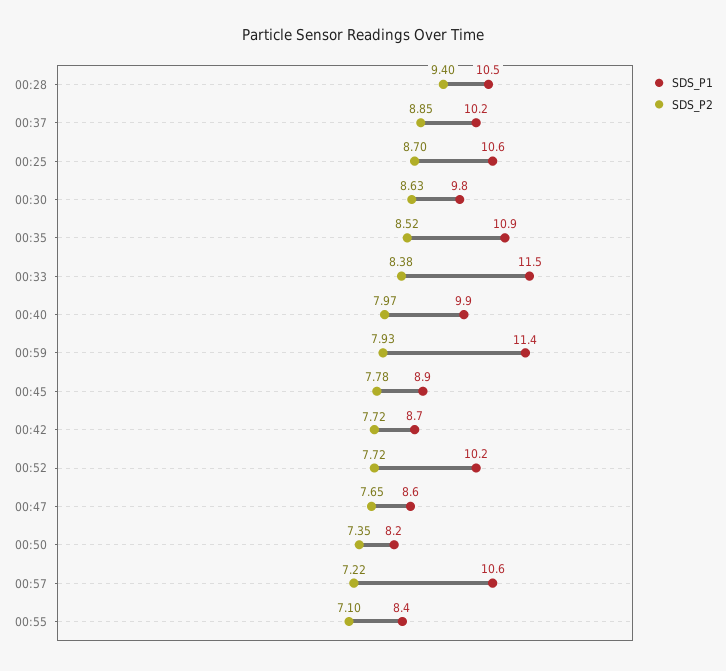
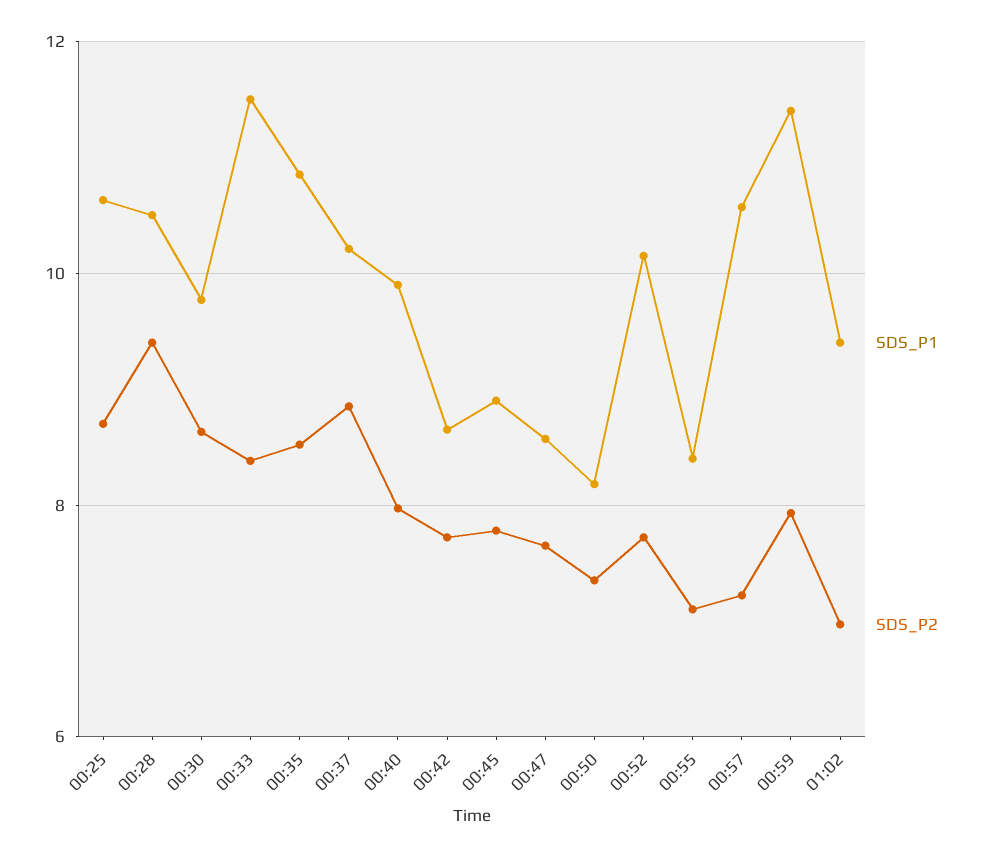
SDS_P1, 01:02: none -> 9.4
SDS_P2, 01:02: none -> 7

